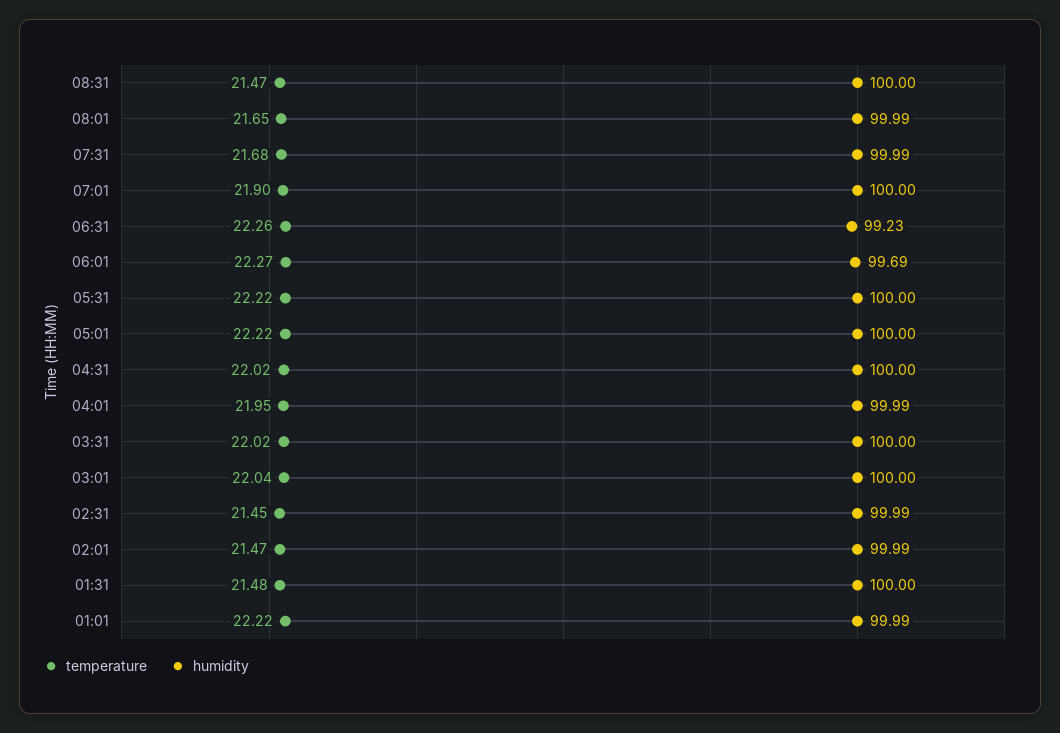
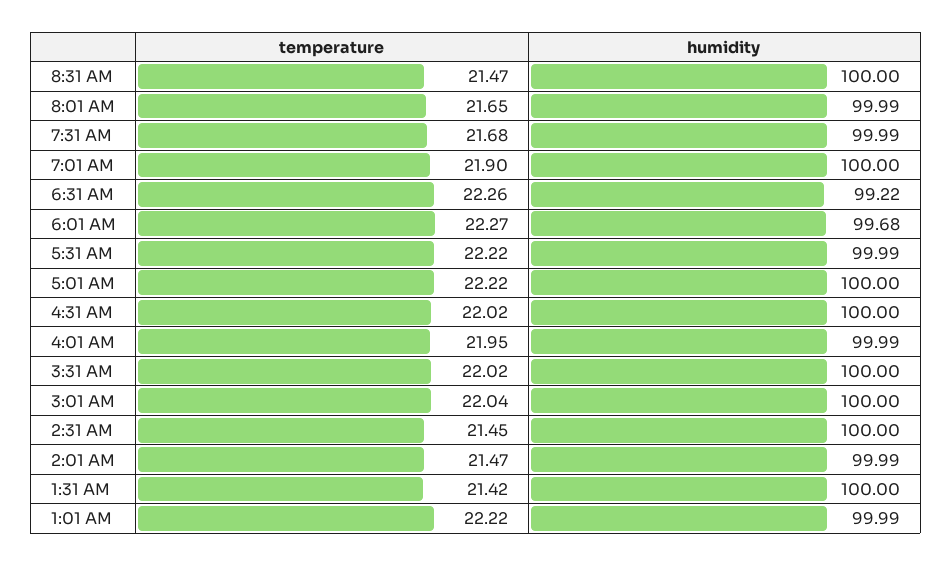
humidity, 06:31: 99.23 -> 99.22
humidity, 06:01: 99.69 -> 99.68
humidity, 05:31: 100 -> 99.99
humidity, 02:31: 99.99 -> 100
temperature, 01:31: 21.48 -> 21.42

